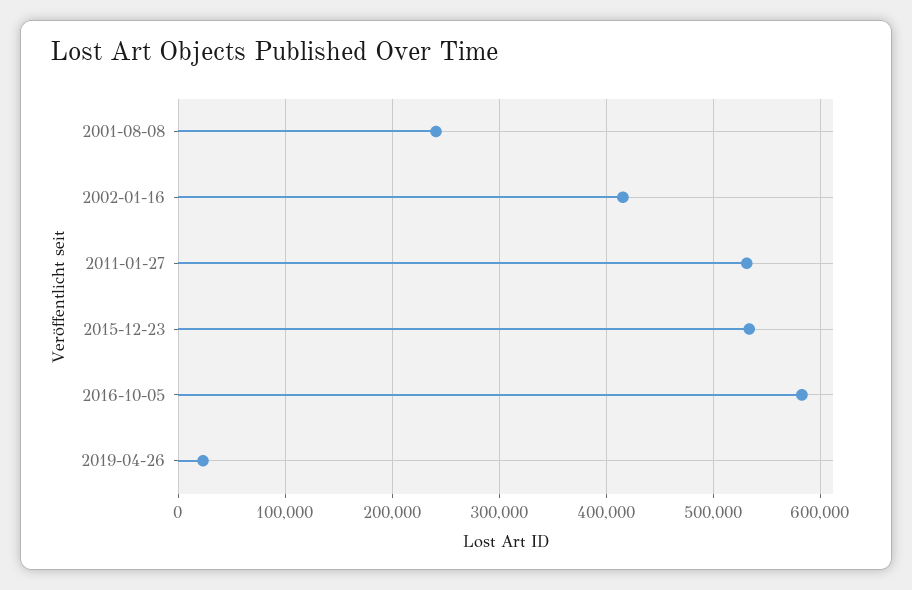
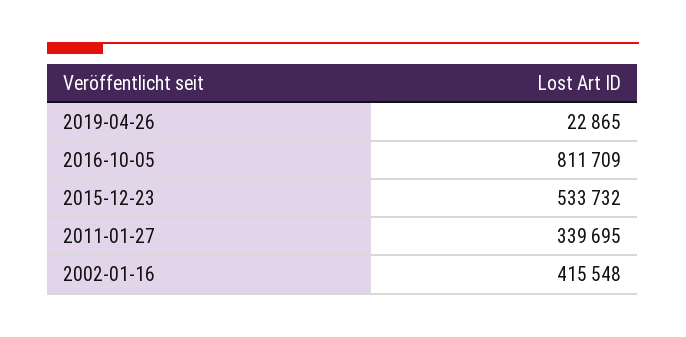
2001-08-08: 240000 -> none
2011-01-27: 530000 -> 339695
2016-10-05: 580000 -> 811709

